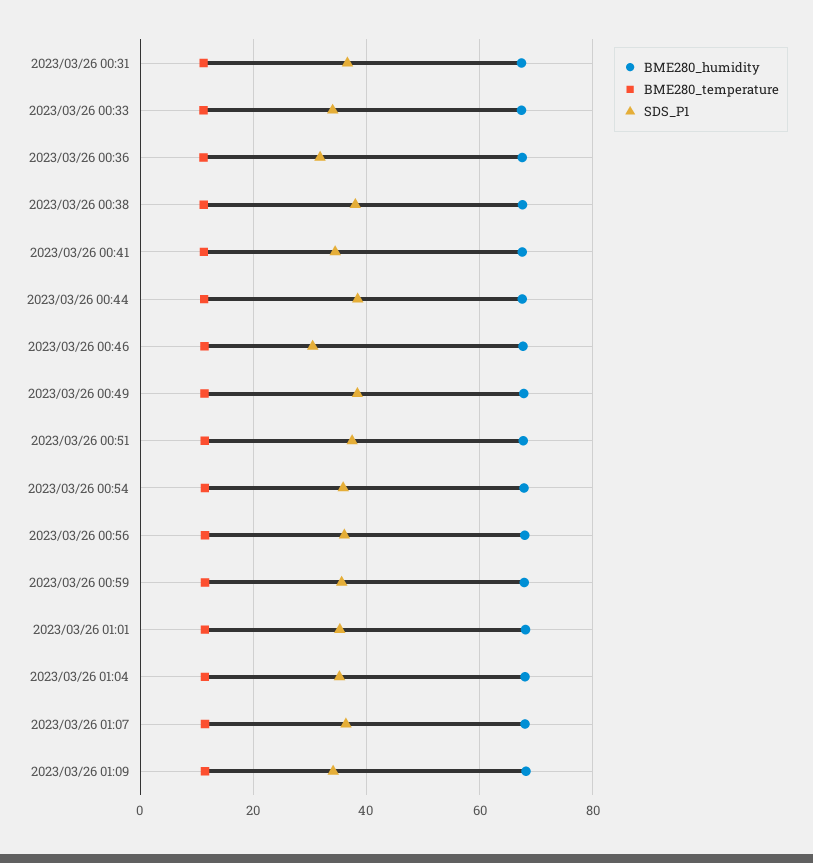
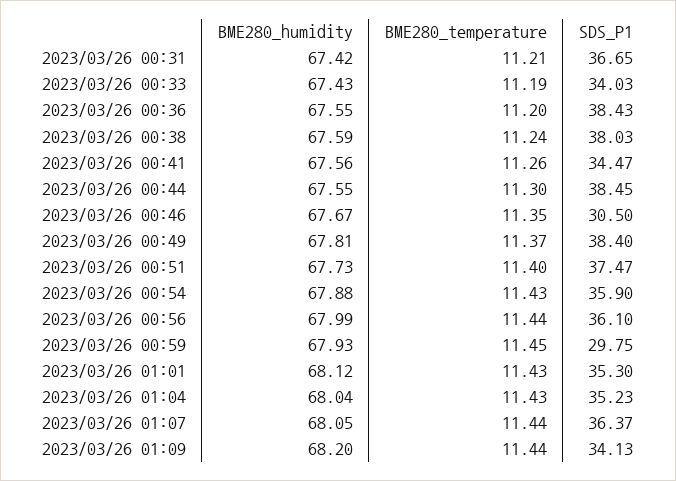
SDS_P1, 2023/03/26 00:36: 32 -> 38.43
SDS_P1, 2023/03/26 00:59: 36 -> 29.75

